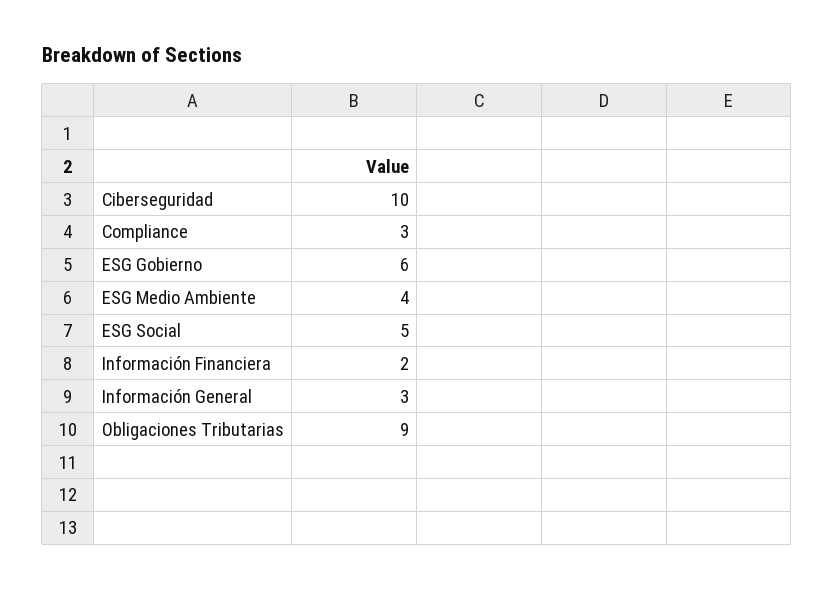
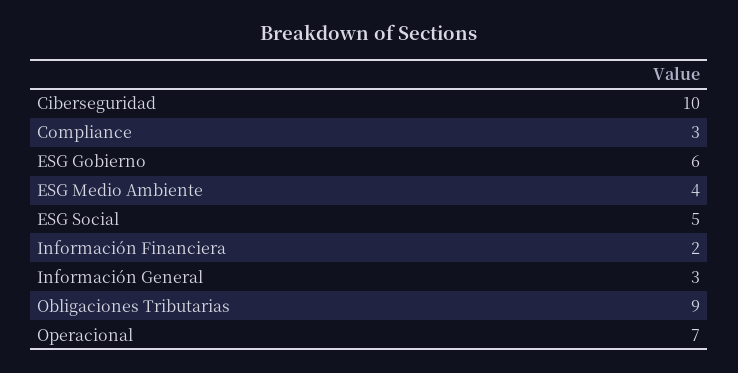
Operacional: none -> 7

